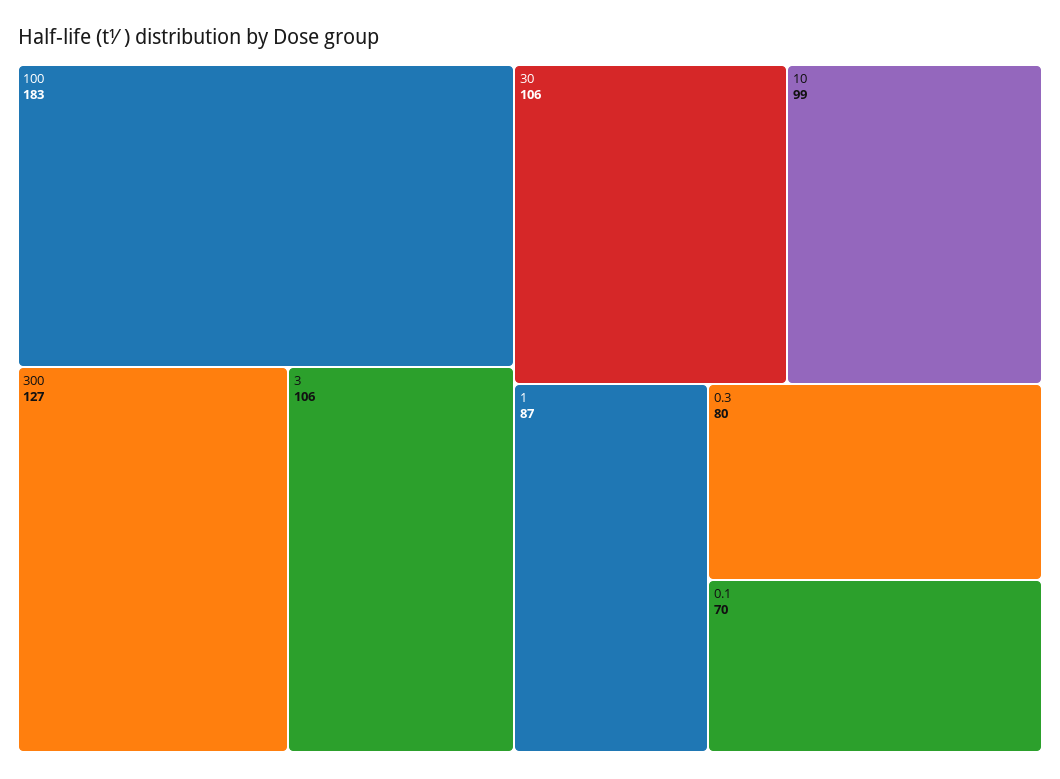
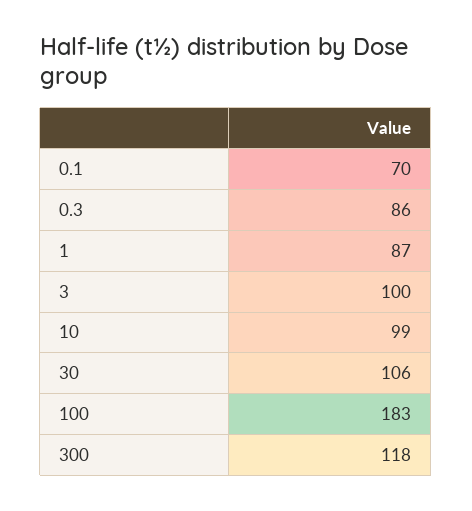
300: 127 -> 118
3: 106 -> 100
0.3: 80 -> 86

